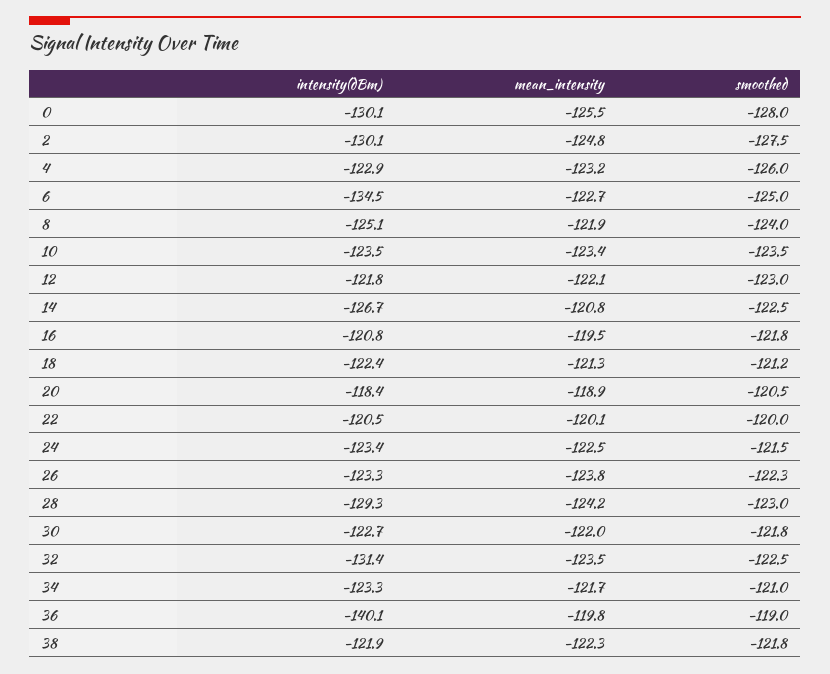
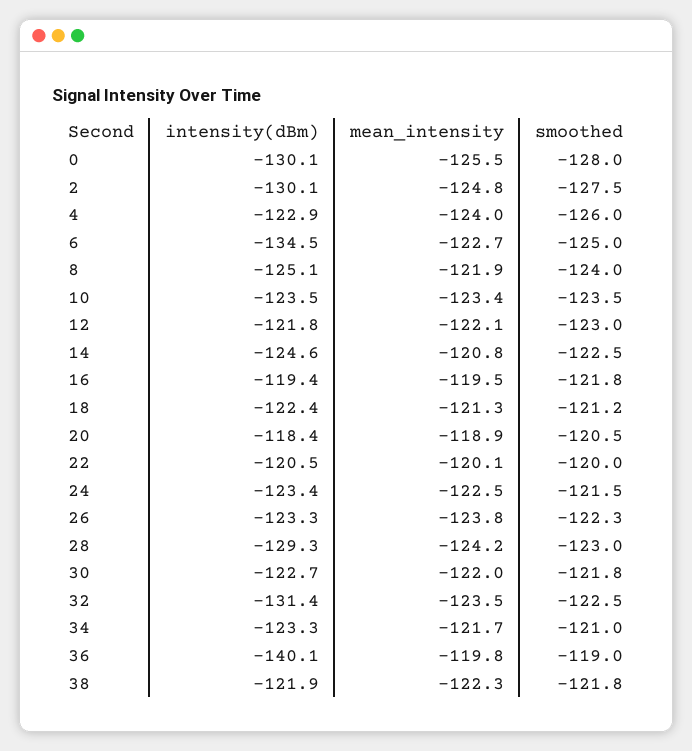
mean_intensity, 4: -123.2 -> -124
intensity(dBm), 14: -126.7 -> -124.6
intensity(dBm), 16: -120.8 -> -119.4

